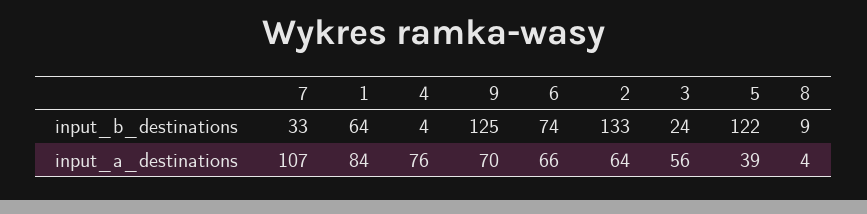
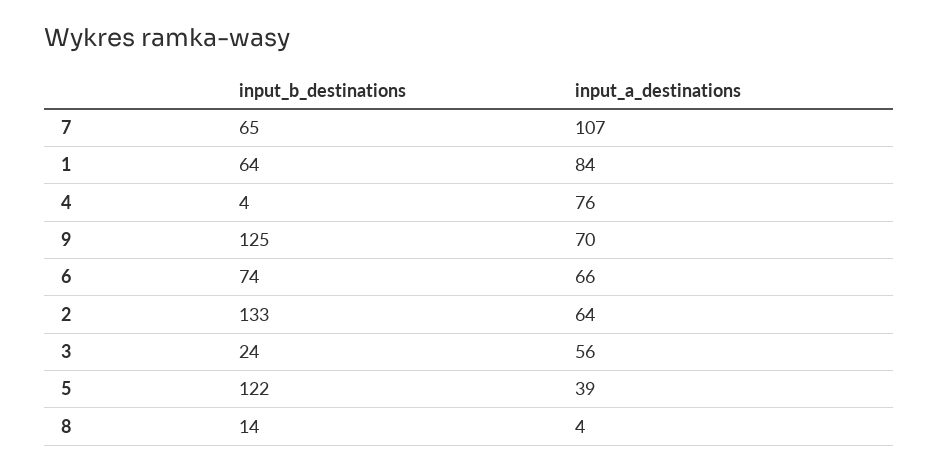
7, input_b_destinations: 33 -> 65
8, input_b_destinations: 9 -> 14

